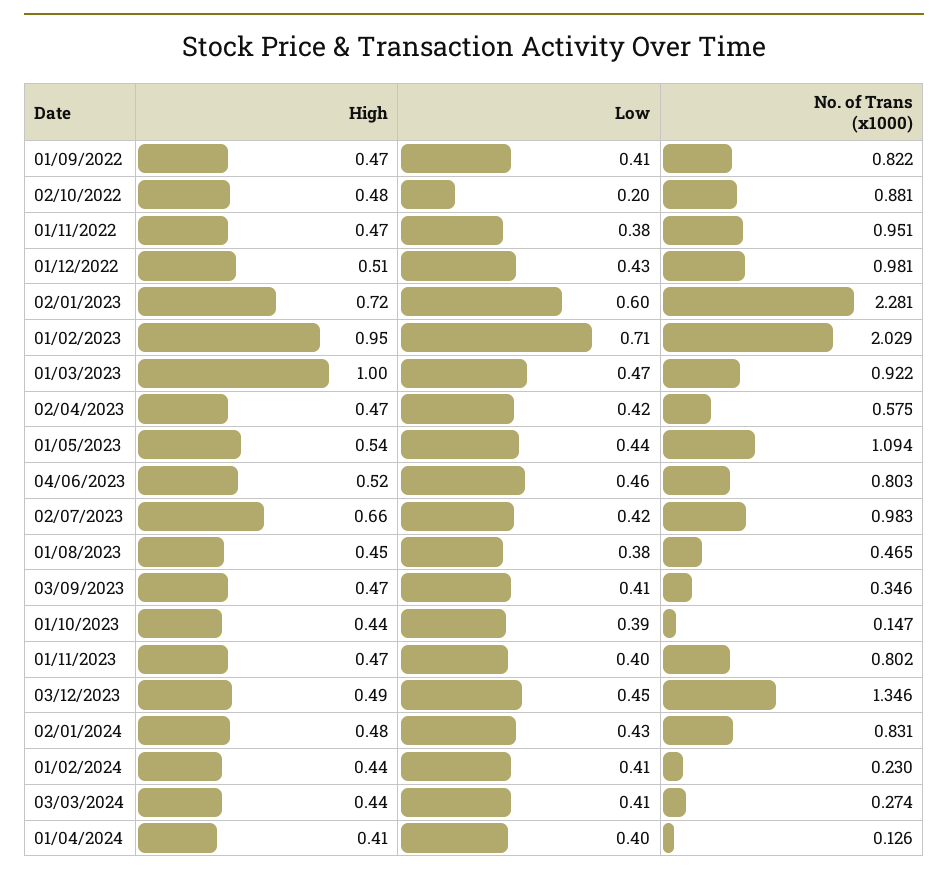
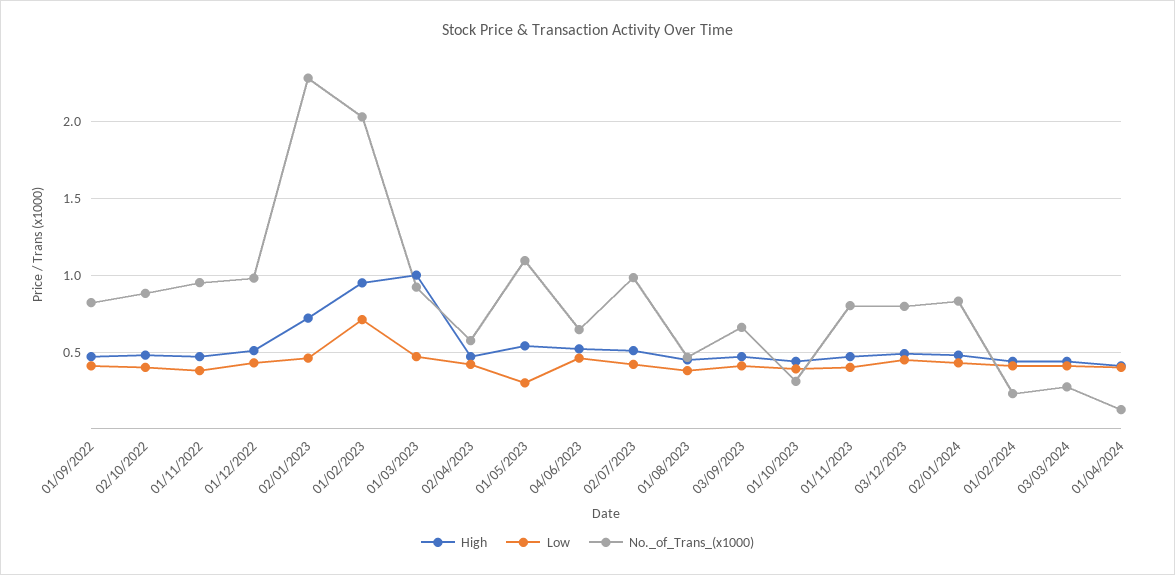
Low, 02/10/2022: 0.2 -> 0.4
Low, 02/01/2023: 0.6 -> 0.45
Low, 01/05/2023: 0.44 -> 0.3
No. of Trans (x1000), 04/06/2023: 0.803 -> 0.65
High, 02/07/2023: 0.66 -> 0.5
No. of Trans (x1000), 03/09/2023: 0.346 -> 0.65
No. of Trans (x1000), 01/10/2023: 0.147 -> 0.3
No. of Trans (x1000), 03/12/2023: 1.346 -> 0.8

